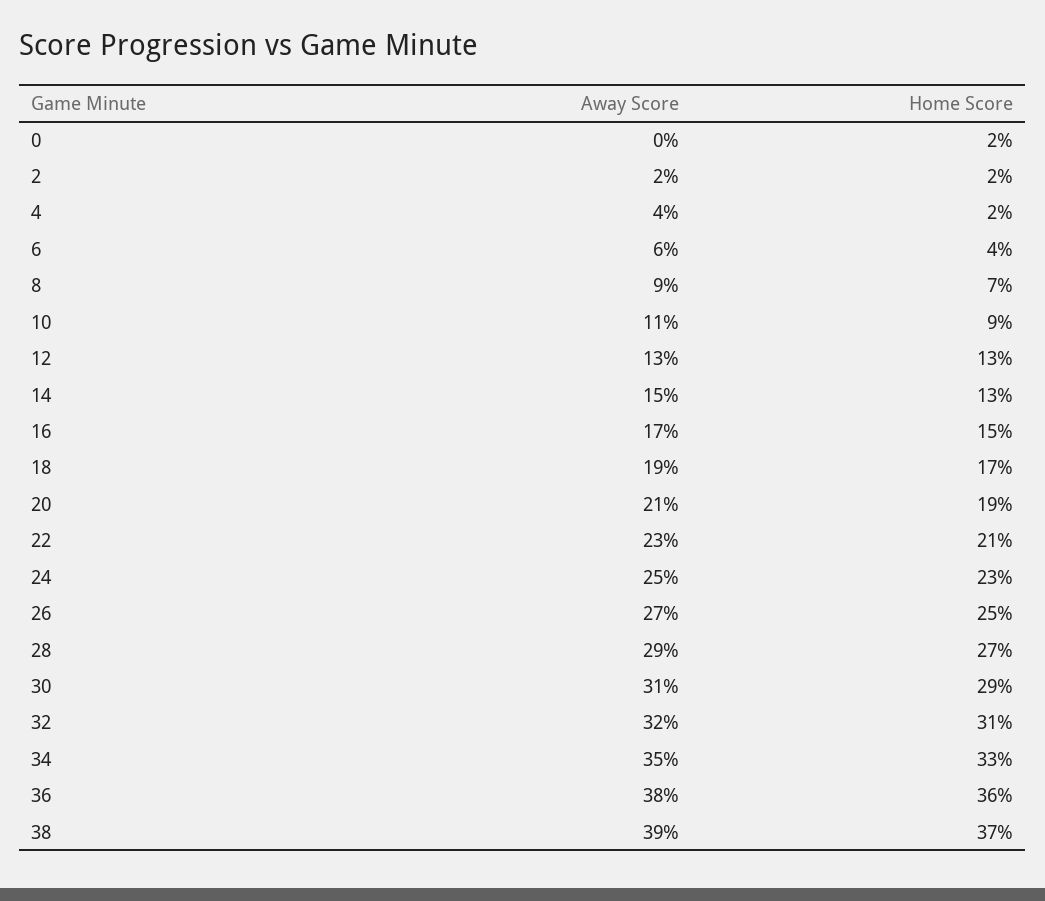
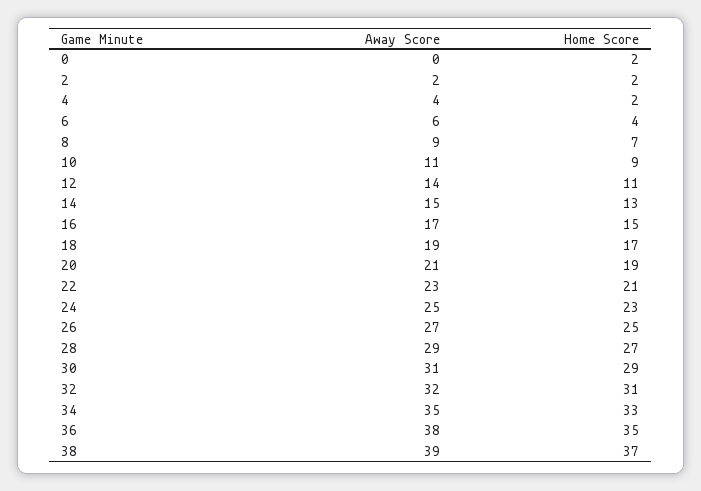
Away Score, 12: 13 -> 14
Home Score, 12: 13 -> 11
Home Score, 36: 36 -> 35

